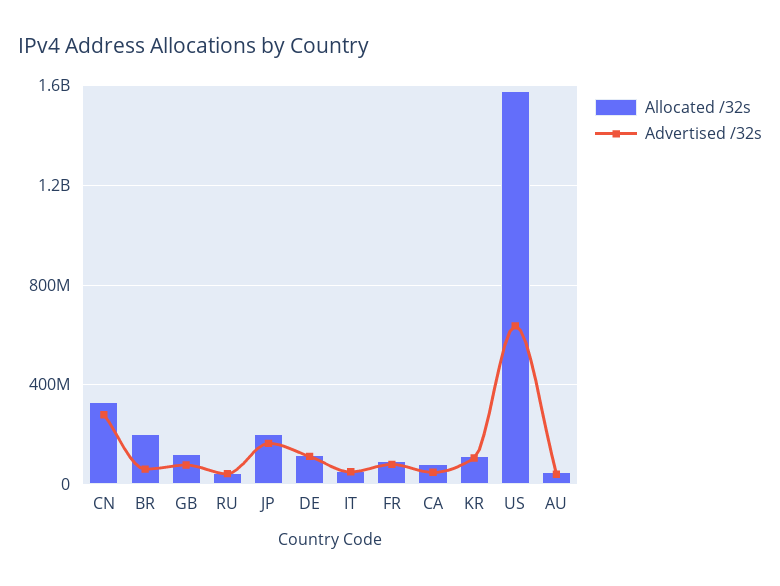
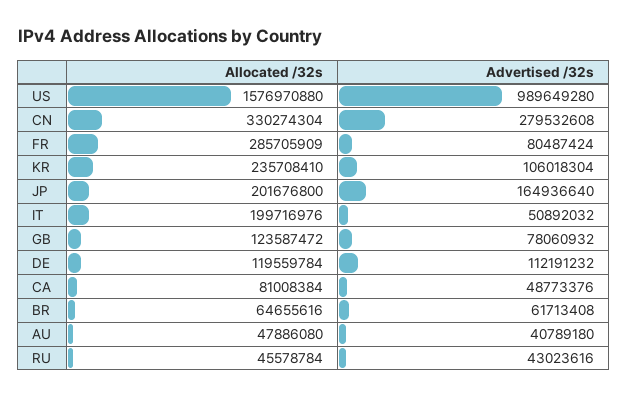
Allocated /32s, BR: 200000000 -> 64655616
Allocated /32s, IT: 50000000 -> 199716976
Allocated /32s, FR: 100000000 -> 285705909
Allocated /32s, KR: 100000000 -> 235708410
Advertised /32s, US: 650000000 -> 989649280

